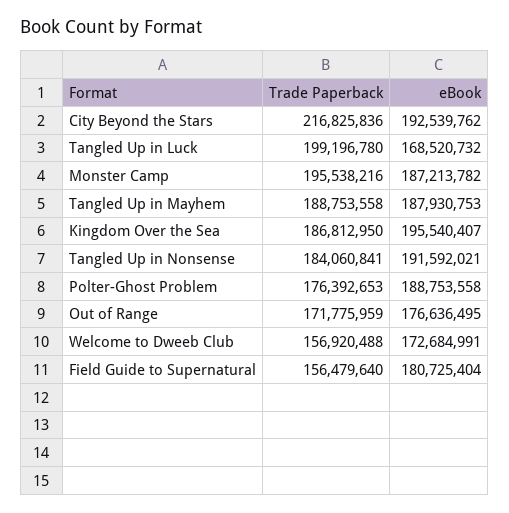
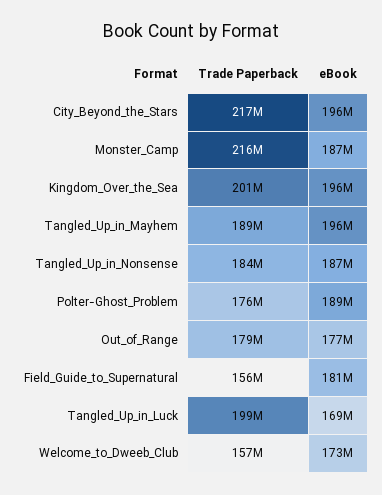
eBook, City Beyond the Stars: 192539762 -> 196000000
Trade Paperback, Monster Camp: 195538216 -> 216000000
eBook, Tangled Up in Mayhem: 187930753 -> 196000000
Trade Paperback, Kingdom Over the Sea: 186812950 -> 201000000
eBook, Tangled Up in Nonsense: 191592021 -> 187000000
Trade Paperback, Out of Range: 171775959 -> 179000000

